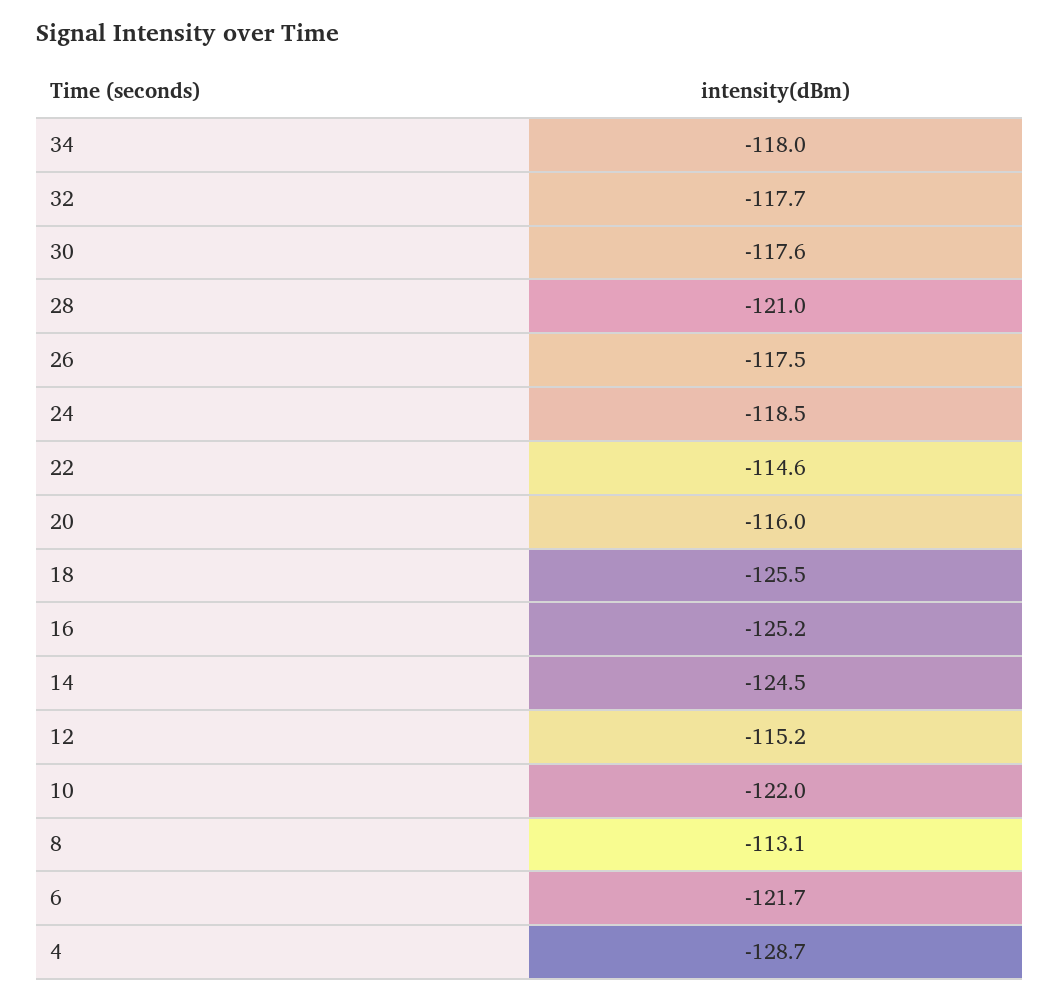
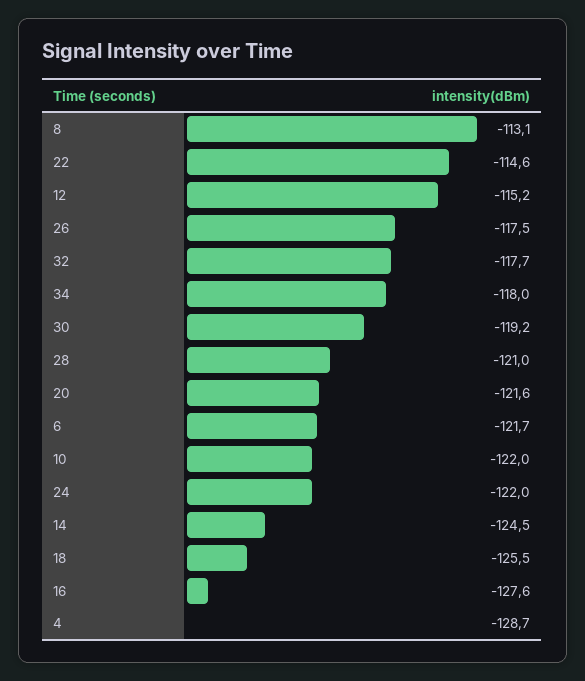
30: -117.6 -> -119.2
24: -118.5 -> -122
20: -116 -> -121.6
16: -125.2 -> -127.6

